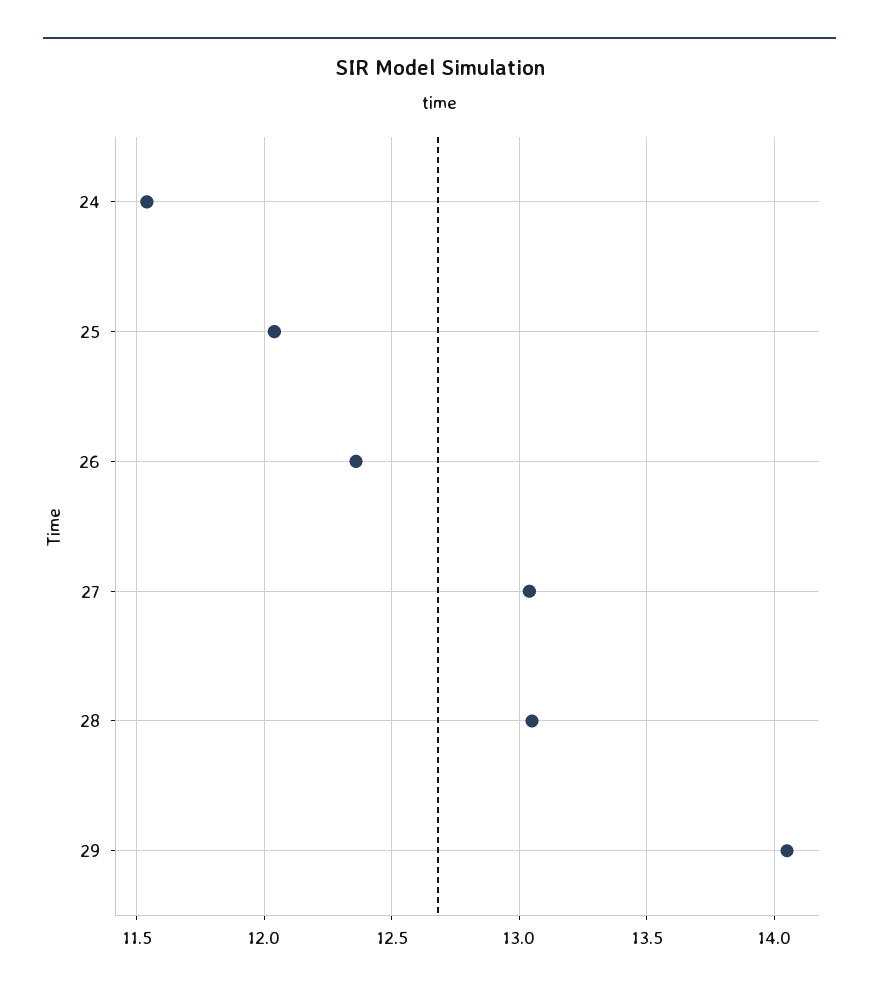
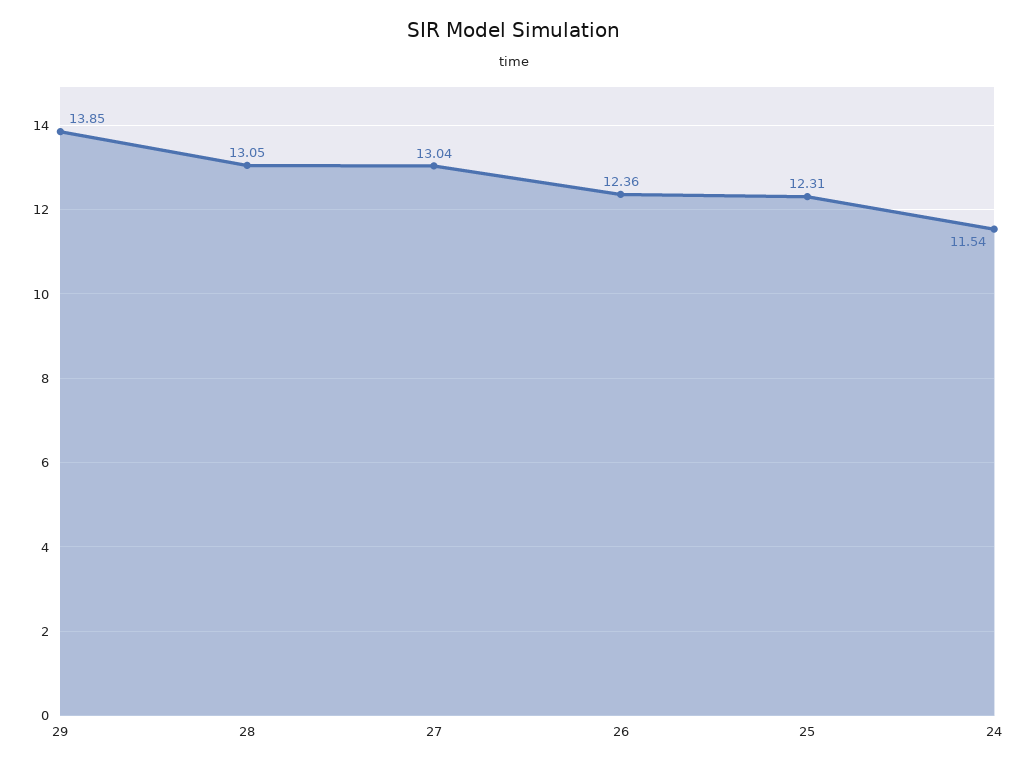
25: 12.05 -> 12.31
29: 14.05 -> 13.85

